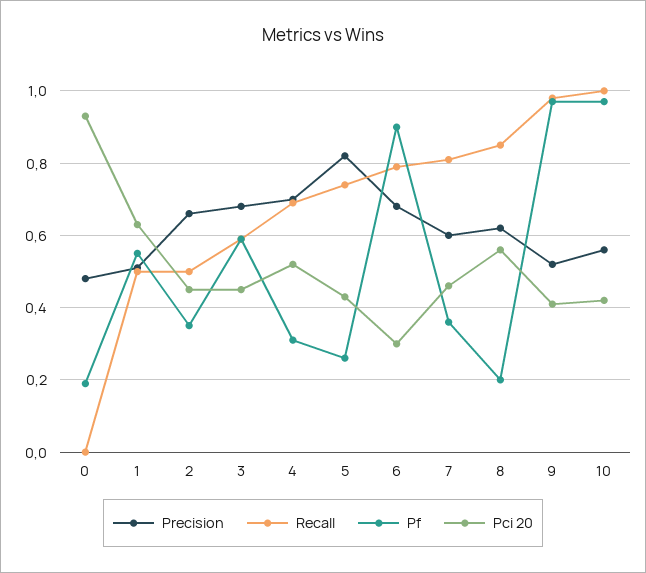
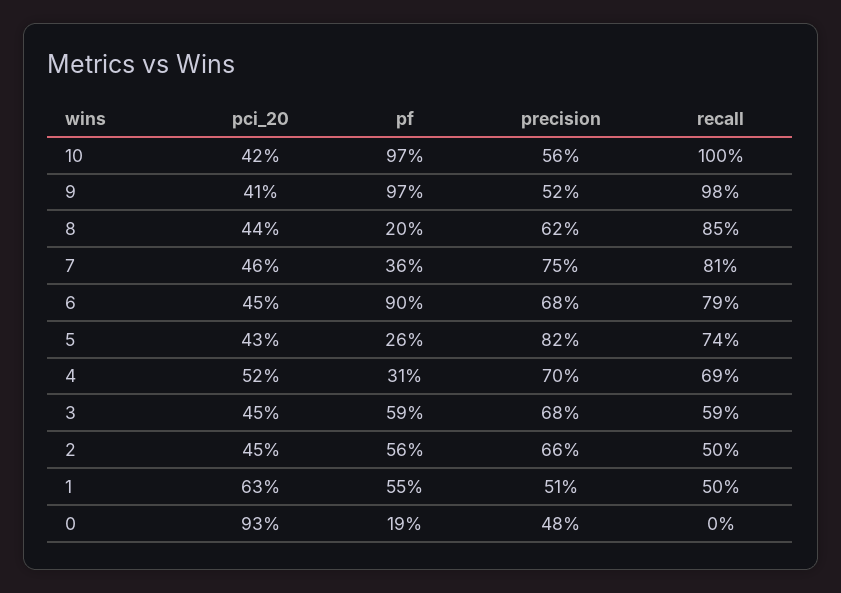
Pf, 2: 0.35 -> 0.56
Pci 20, 6: 0.3 -> 0.45
Precision, 7: 0.6 -> 0.75
Pci 20, 8: 0.55 -> 0.44

